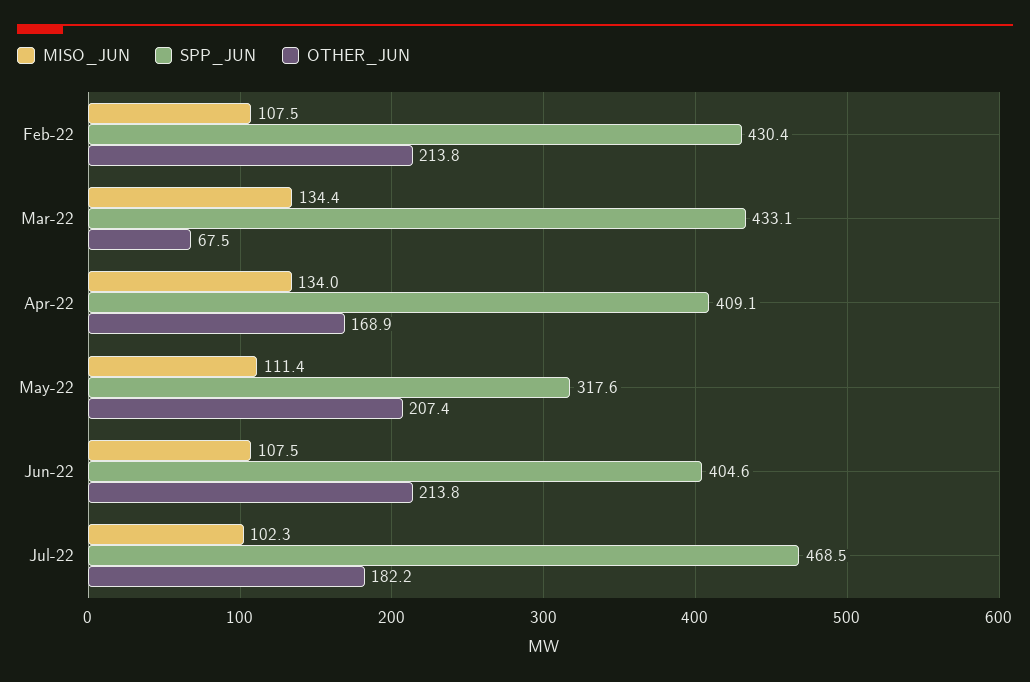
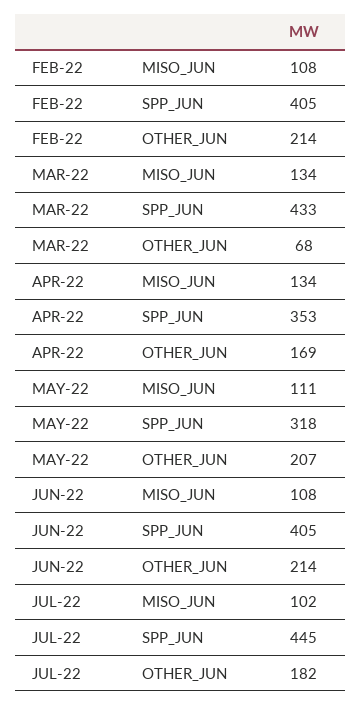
SPP_JUN, Feb-22: 430.4 -> 405
SPP_JUN, Apr-22: 409.1 -> 353
SPP_JUN, Jul-22: 468.5 -> 445

